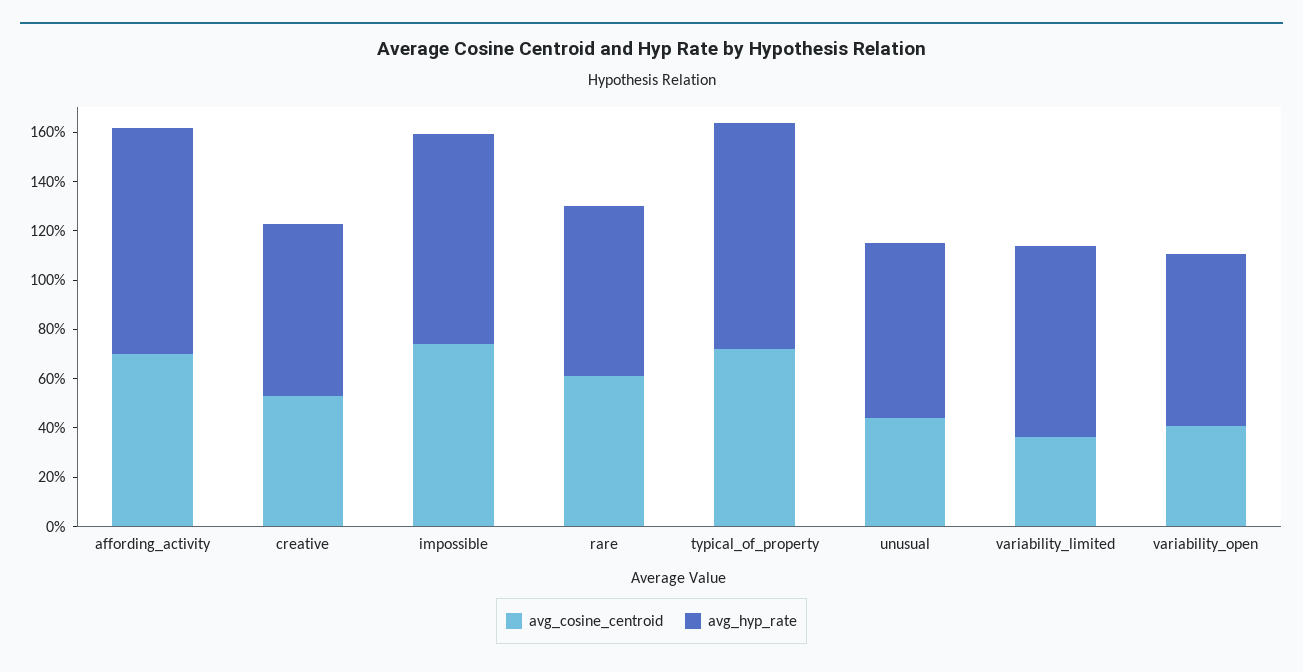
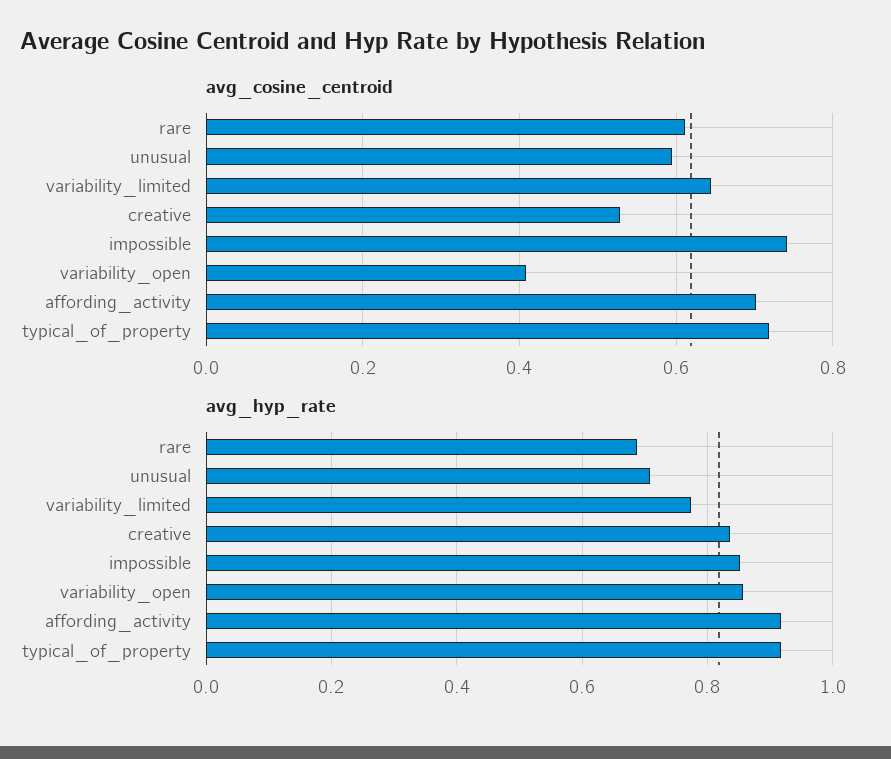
avg_hyp_rate, creative: 0.7 -> 0.84
avg_cosine_centroid, unusual: 0.45 -> 0.6
avg_cosine_centroid, variability_limited: 0.35 -> 0.64
avg_hyp_rate, variability_open: 0.7 -> 0.86

